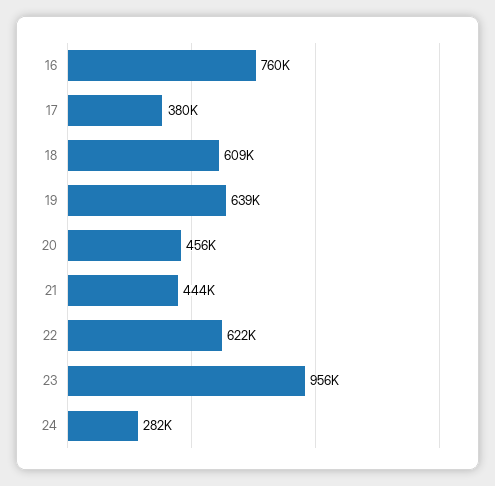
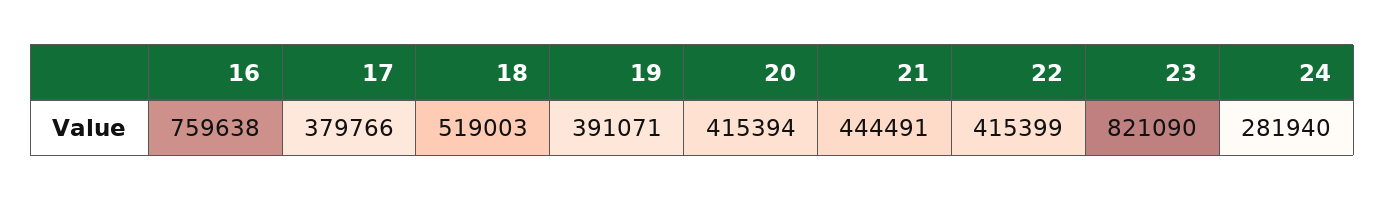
18: 609000 -> 519003
19: 639000 -> 391071
20: 456000 -> 415394
22: 622000 -> 415399
23: 956000 -> 821090

